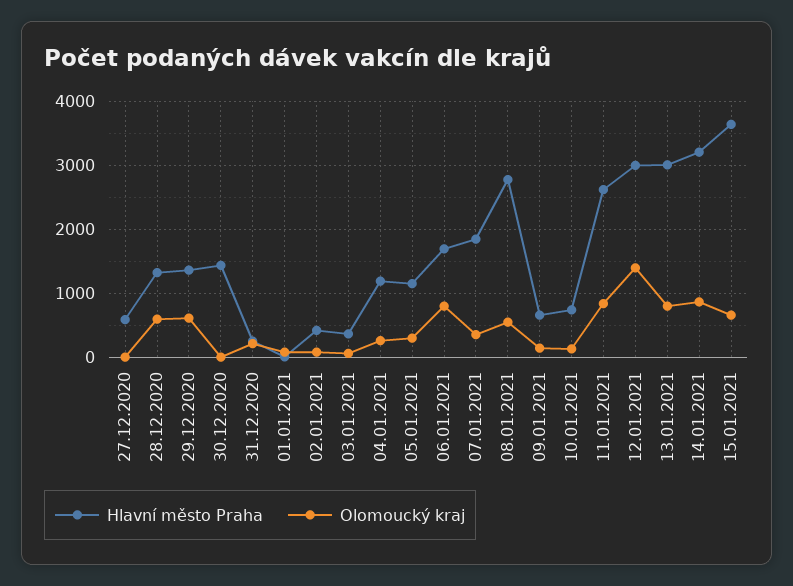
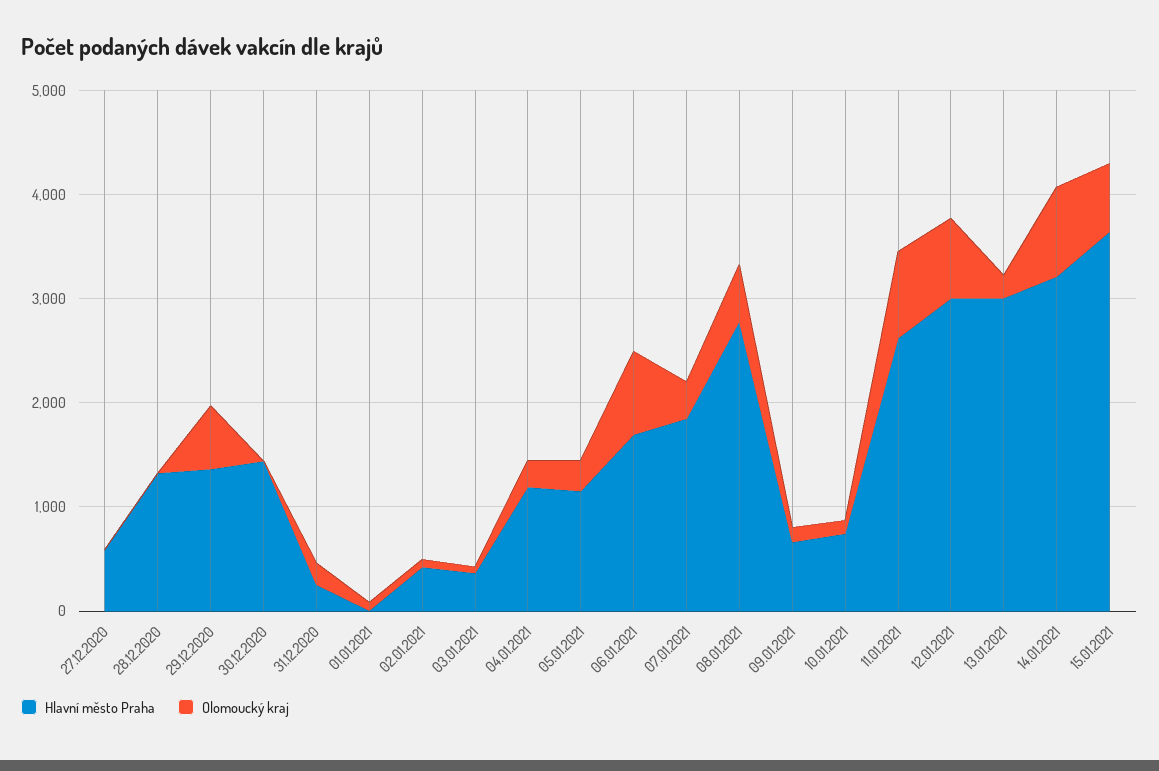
Olomoucký kraj, 28.12.2020: 600 -> 0
Olomoucký kraj, 12.01.2021: 1400 -> 800
Olomoucký kraj, 13.01.2021: 800 -> 200

